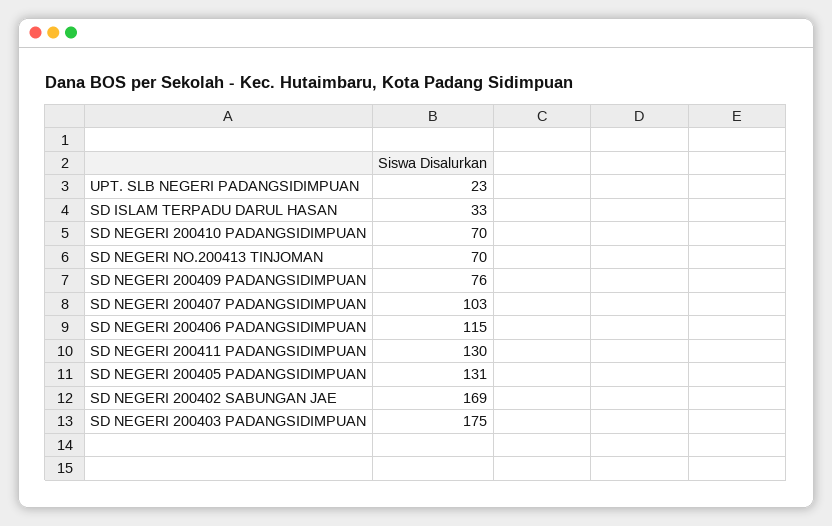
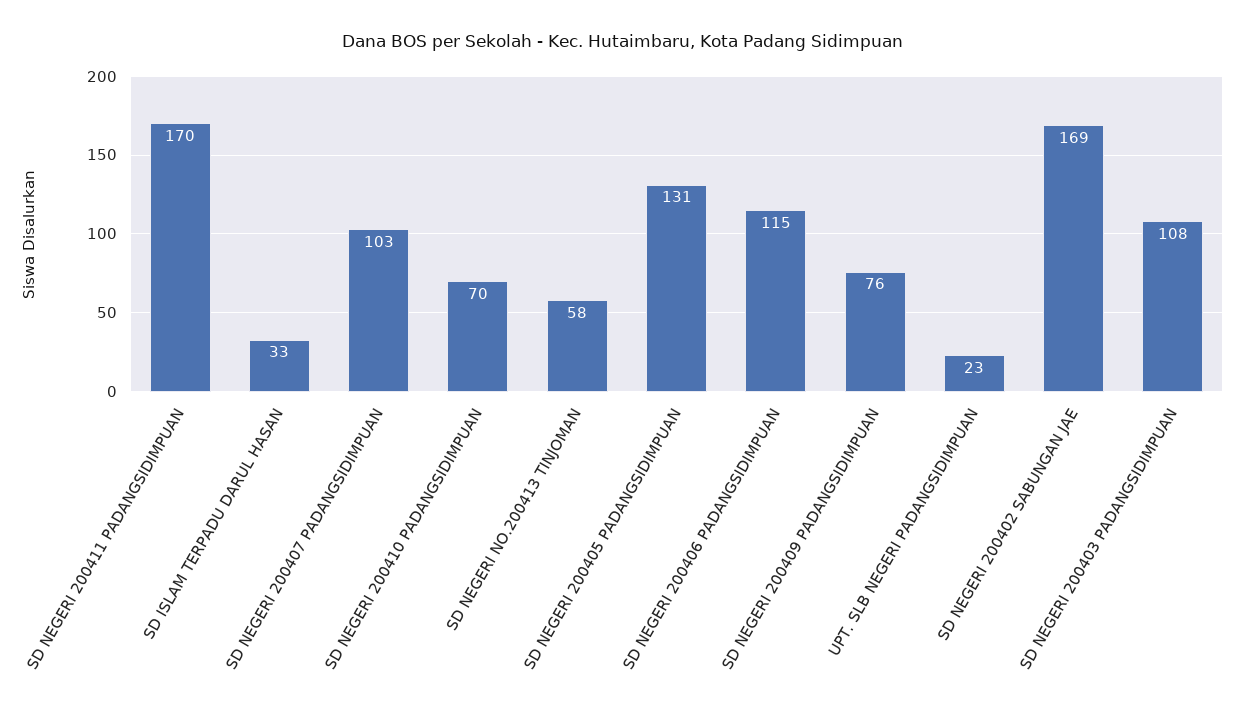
SD NEGERI NO.200413 TINJOMAN: 70 -> 58
SD NEGERI 200411 PADANGSIDIMPUAN: 130 -> 170
SD NEGERI 200403 PADANGSIDIMPUAN: 175 -> 108

